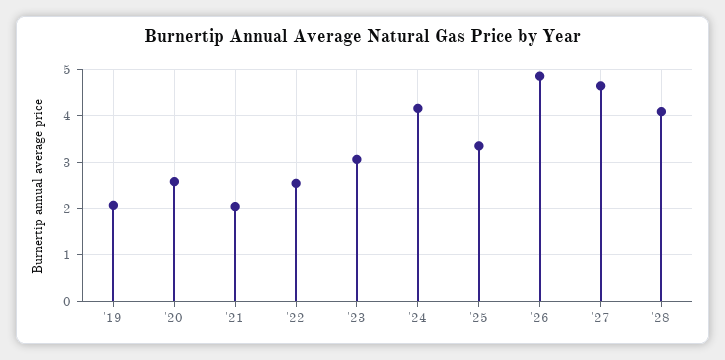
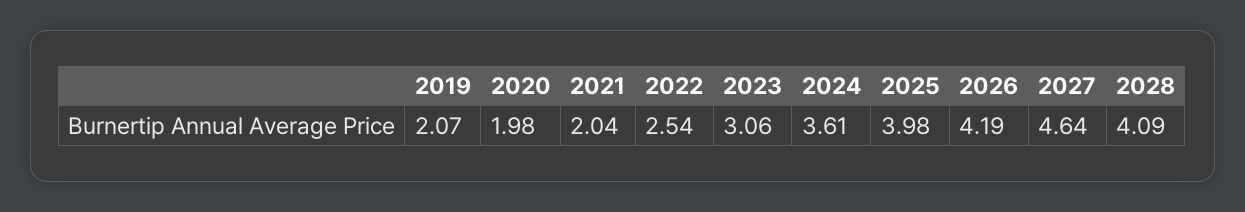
'20: 2.6 -> 1.98
'24: 4.2 -> 3.61
'25: 3.4 -> 3.98
'26: 4.8 -> 4.19

